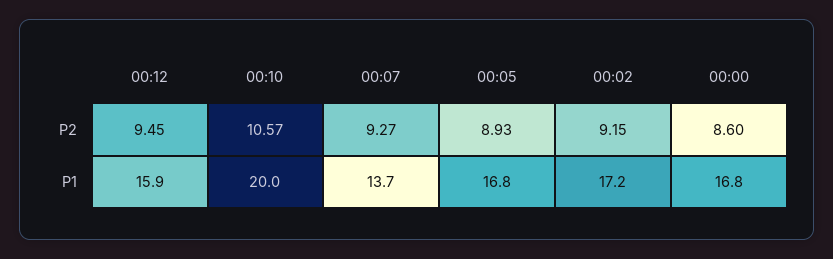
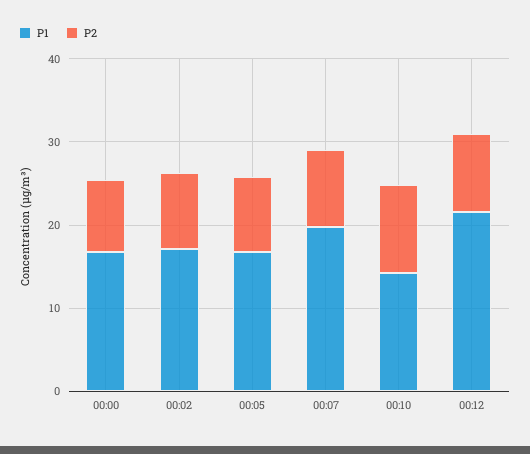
P1, 00:12: 15.9 -> 22
P1, 00:10: 20 -> 14
P1, 00:07: 13.7 -> 20

